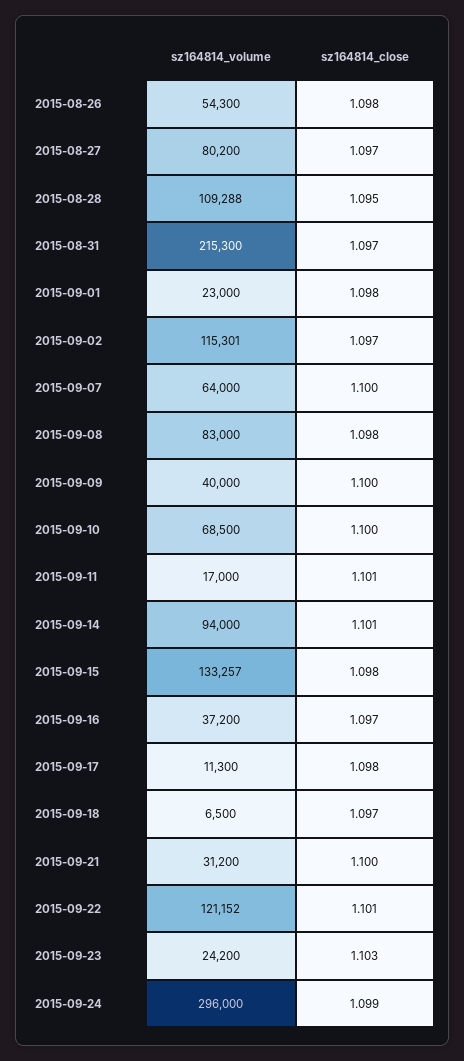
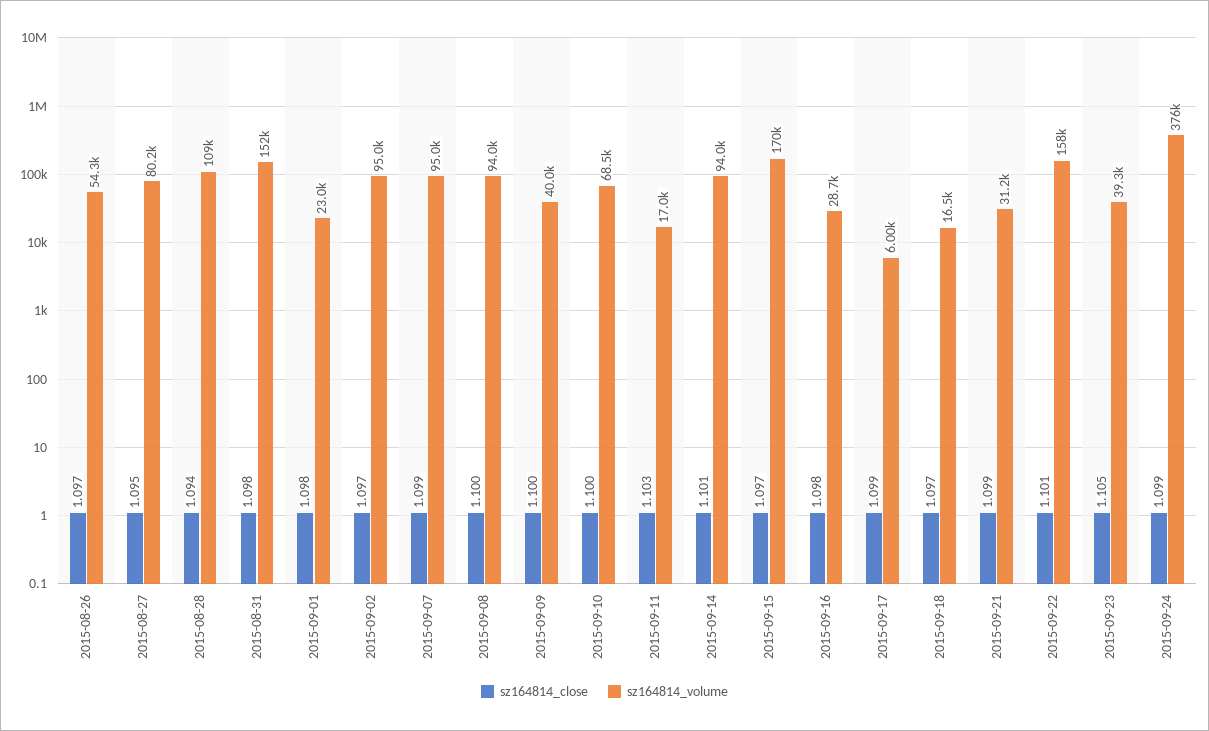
sz164814_close, 2015-08-26: 1.098 -> 1.097
sz164814_close, 2015-08-27: 1.097 -> 1.095
sz164814_close, 2015-08-28: 1.095 -> 1.094
sz164814_volume, 2015-08-31: 215300 -> 152000
sz164814_close, 2015-08-31: 1.097 -> 1.098
sz164814_volume, 2015-09-02: 115301 -> 95000
sz164814_volume, 2015-09-07: 64000 -> 95000
sz164814_close, 2015-09-07: 1.1 -> 1.099
sz164814_volume, 2015-09-08: 83000 -> 94000
sz164814_close, 2015-09-08: 1.098 -> 1.1
sz164814_close, 2015-09-11: 1.101 -> 1.103
sz164814_volume, 2015-09-15: 133257 -> 170000
sz164814_close, 2015-09-15: 1.098 -> 1.097
sz164814_volume, 2015-09-16: 37200 -> 28700
sz164814_close, 2015-09-16: 1.097 -> 1.098
sz164814_volume, 2015-09-17: 11300 -> 6000
sz164814_close, 2015-09-17: 1.098 -> 1.099
sz164814_volume, 2015-09-18: 6500 -> 16500
sz164814_close, 2015-09-21: 1.1 -> 1.099
sz164814_volume, 2015-09-22: 121152 -> 158000
sz164814_volume, 2015-09-23: 24200 -> 39300
sz164814_close, 2015-09-23: 1.103 -> 1.105
sz164814_volume, 2015-09-24: 296000 -> 376000

